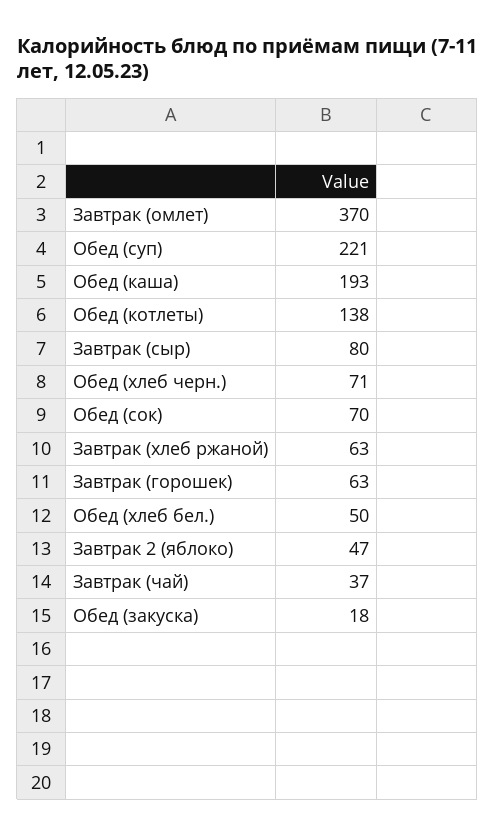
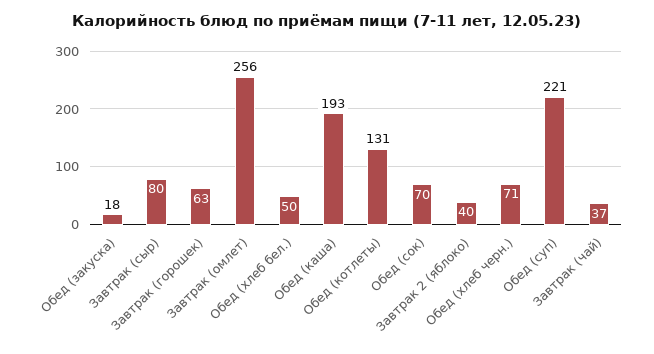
Завтрак (омлет): 370 -> 256
Обед (котлеты): 138 -> 131
Завтрак (хлеб ржаной): 63 -> none
Завтрак 2 (яблоко): 47 -> 40

